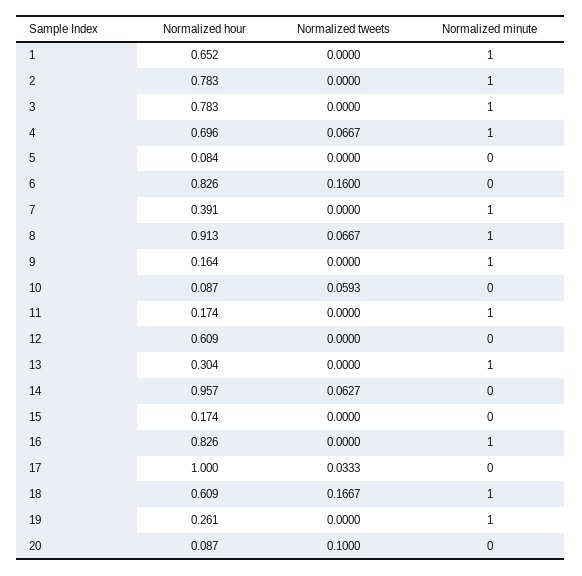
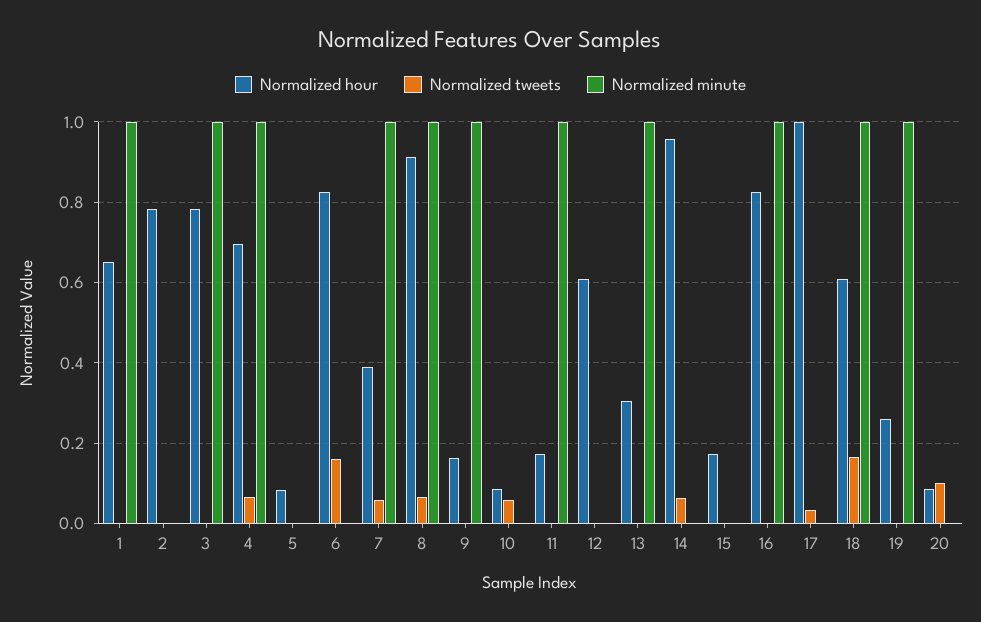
Normalized minute, 2: 1 -> 0
Normalized tweets, 7: 0 -> 0.06

